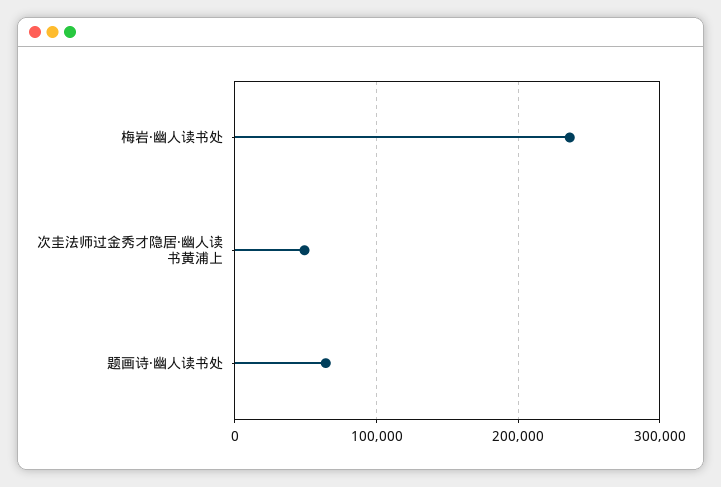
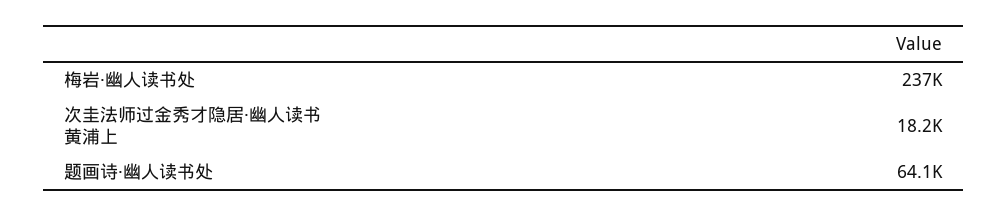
次圭法师过金秀才隐居·幽人读书黄浦上: 50000 -> 18200

